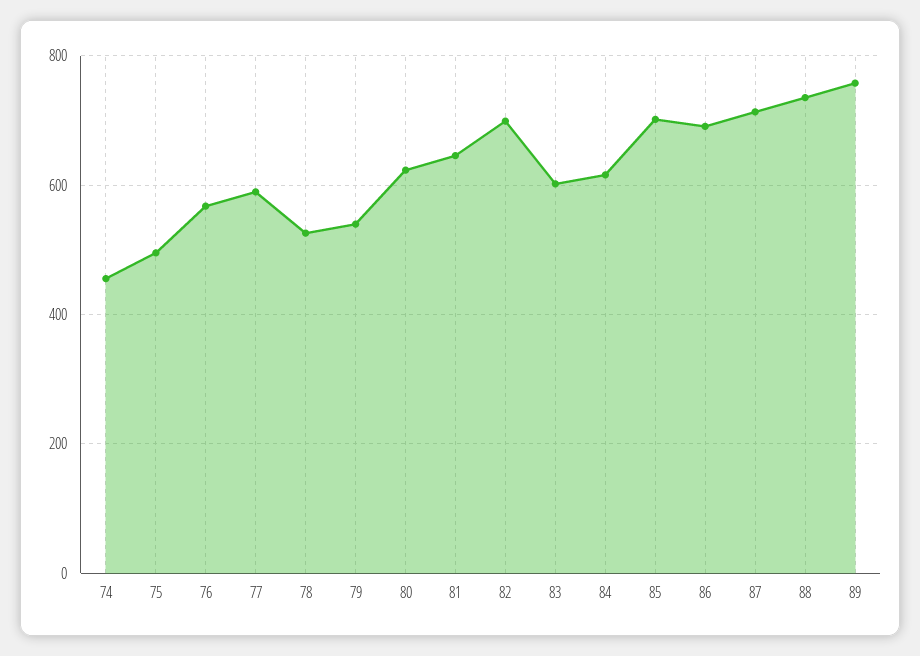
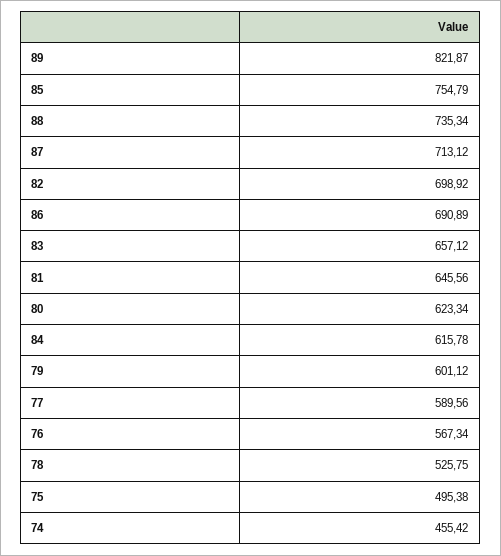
79: 540 -> 601.12
83: 600 -> 657.12
85: 700 -> 754.79
89: 760 -> 821.87

